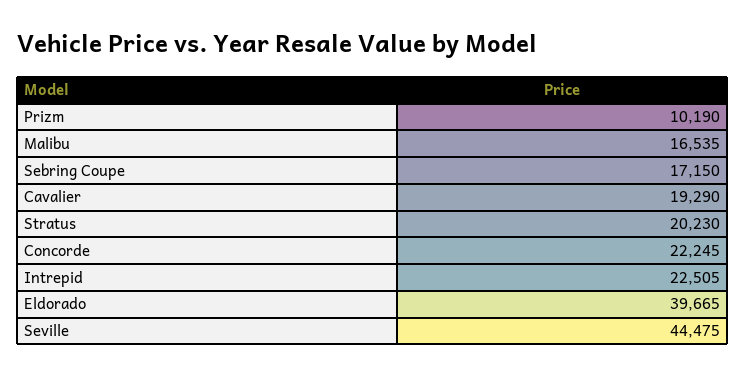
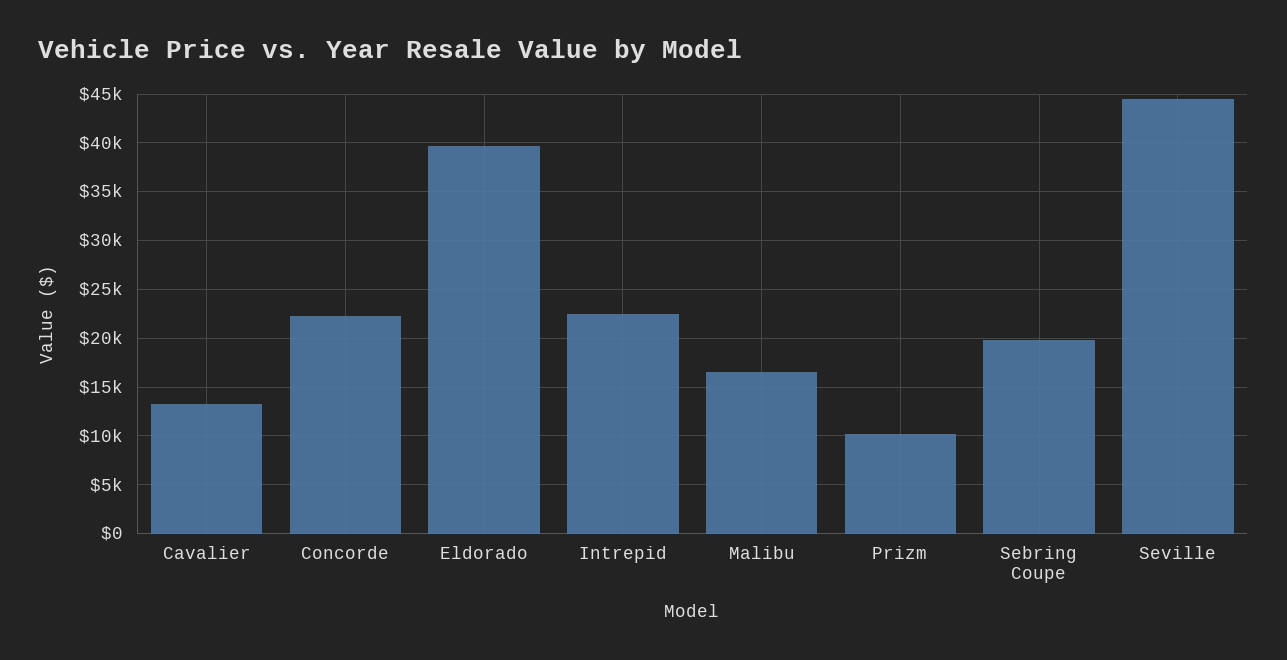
Sebring Coupe: 17150 -> 20000
Cavalier: 19290 -> 13000
Stratus: 20230 -> none

